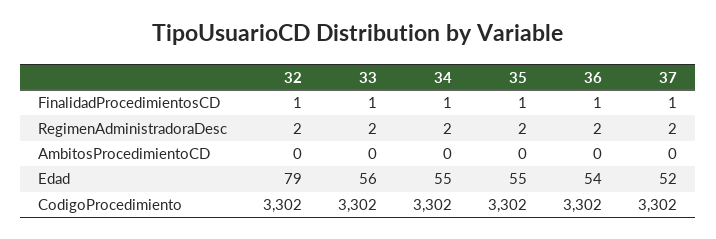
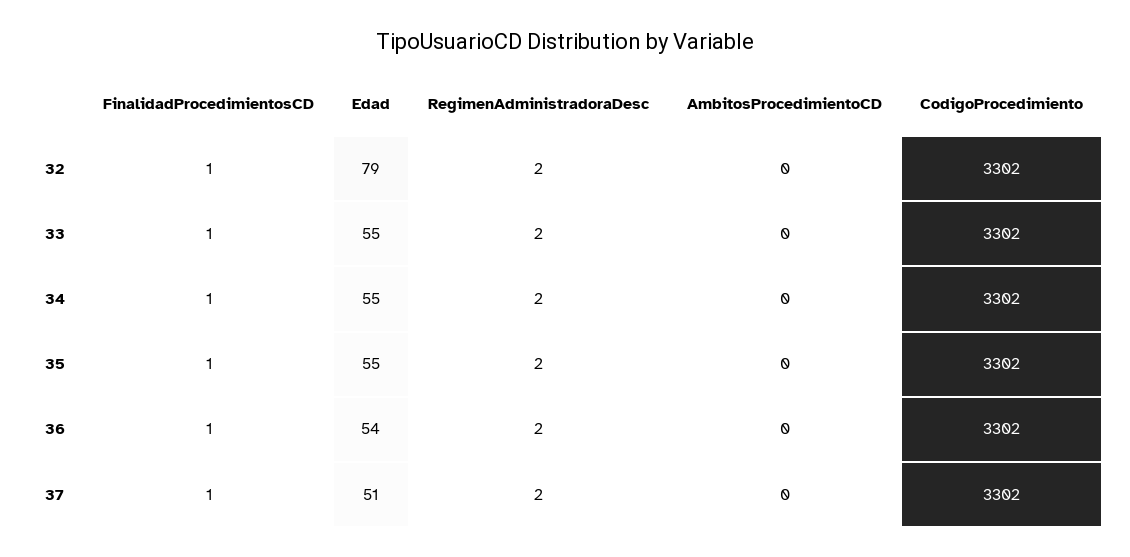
33, Edad: 56 -> 55
37, Edad: 52 -> 51

